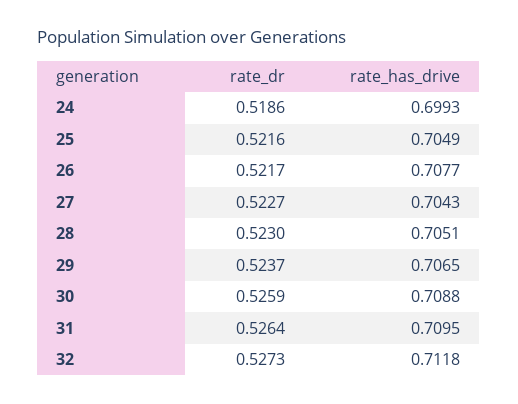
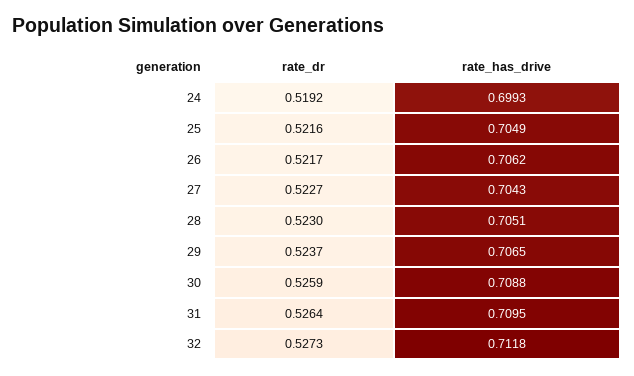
rate_dr, 24: 0.5186 -> 0.5192
rate_has_drive, 26: 0.7077 -> 0.7062

